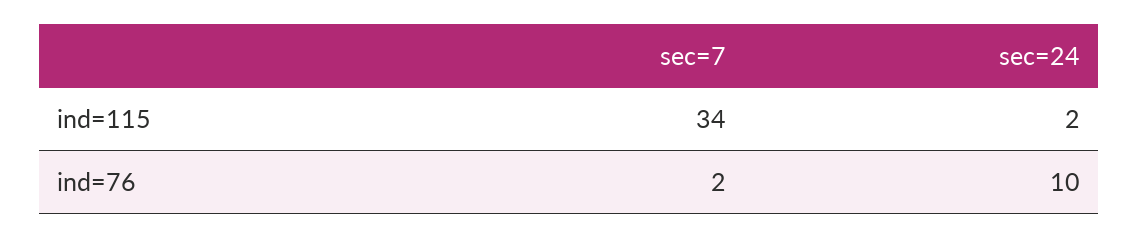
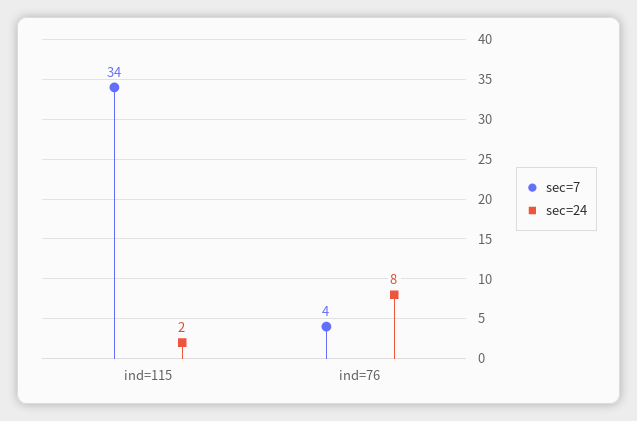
sec=7, ind=76: 2 -> 4
sec=24, ind=76: 10 -> 8

